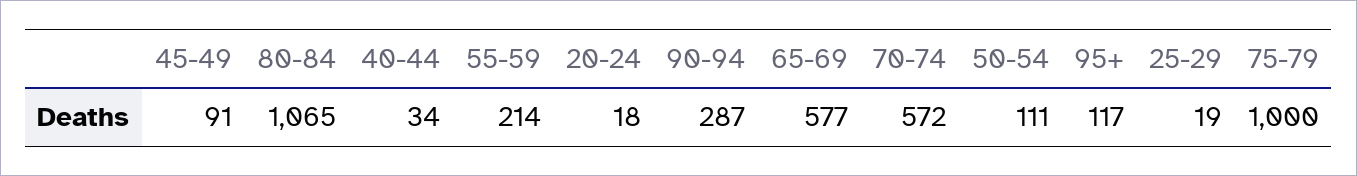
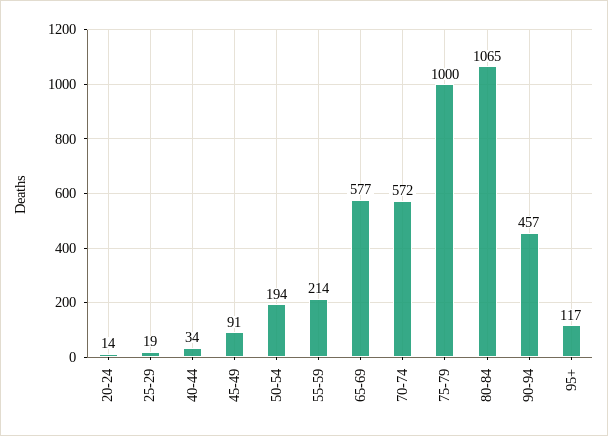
20-24: 18 -> 14
90-94: 287 -> 457
50-54: 111 -> 194

